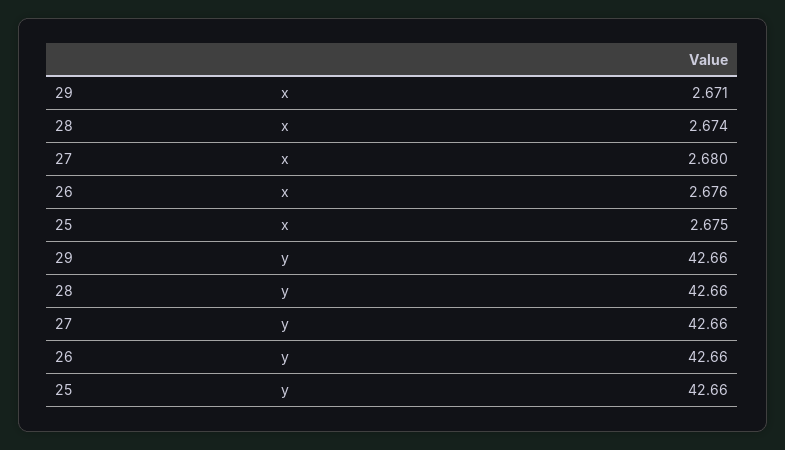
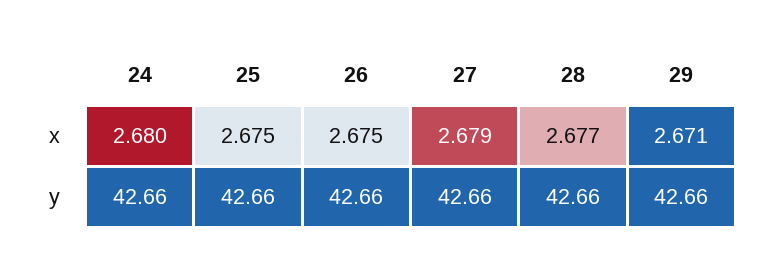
28, x: 2.674 -> 2.677
27, x: 2.68 -> 2.679
26, x: 2.676 -> 2.675
24, x: none -> 2.68
24, y: none -> 42.66

